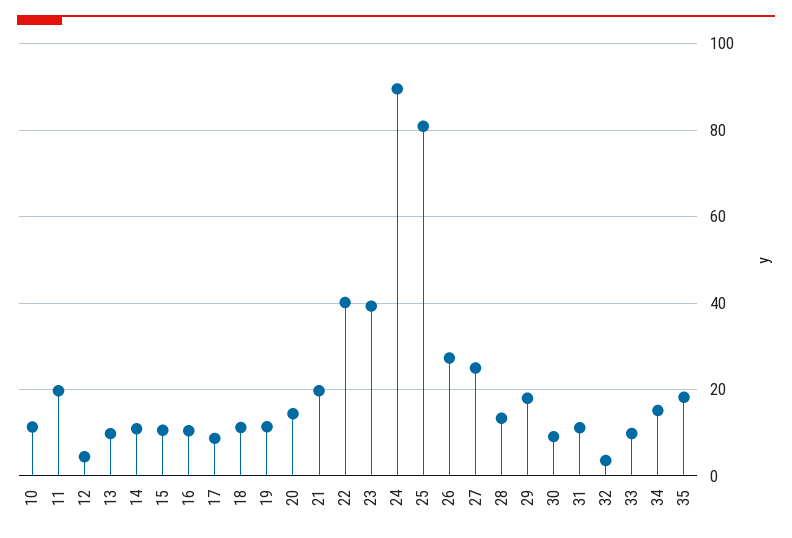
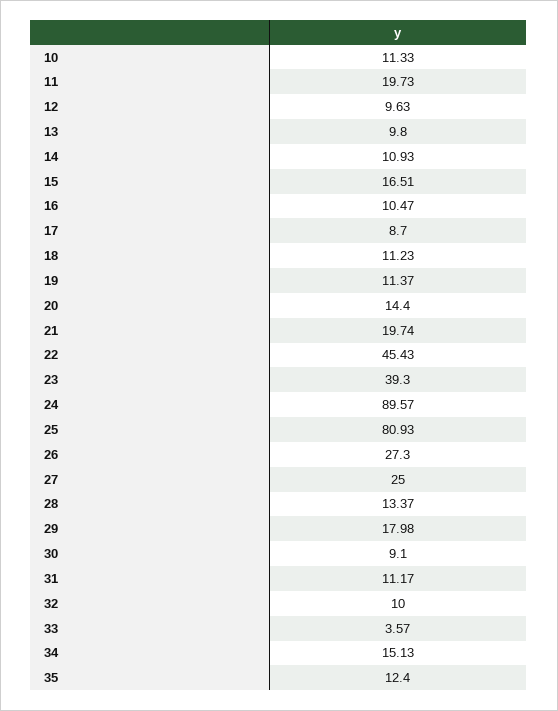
12: 4 -> 9.63
15: 10 -> 16.51
22: 40 -> 45.43
32: 4 -> 10
33: 10 -> 3.57
35: 18 -> 12.4

